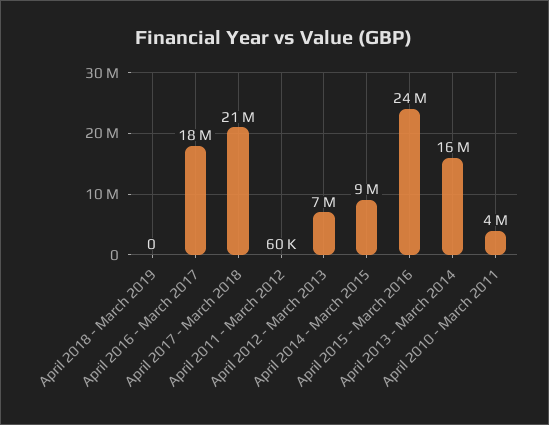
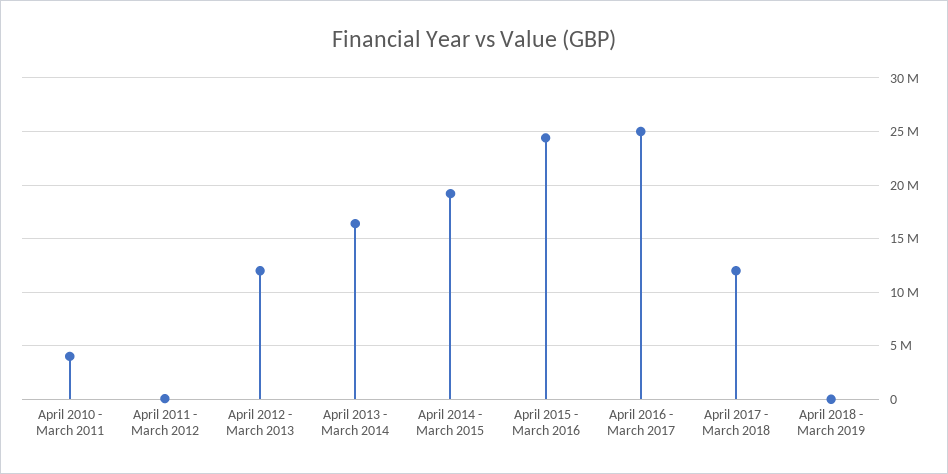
April 2016 - March 2017: 18000000 -> 25000000
April 2017 - March 2018: 21000000 -> 12000000
April 2012 - March 2013: 7000000 -> 12000000
April 2014 - March 2015: 9000000 -> 19000000

